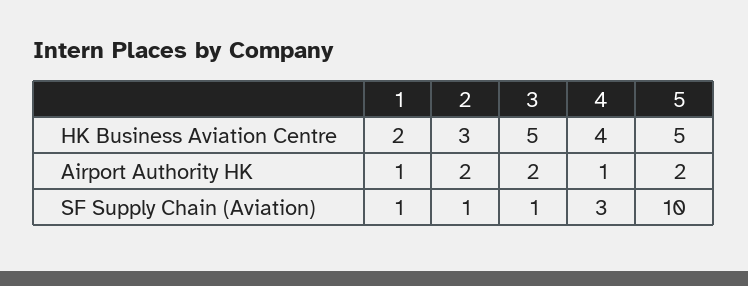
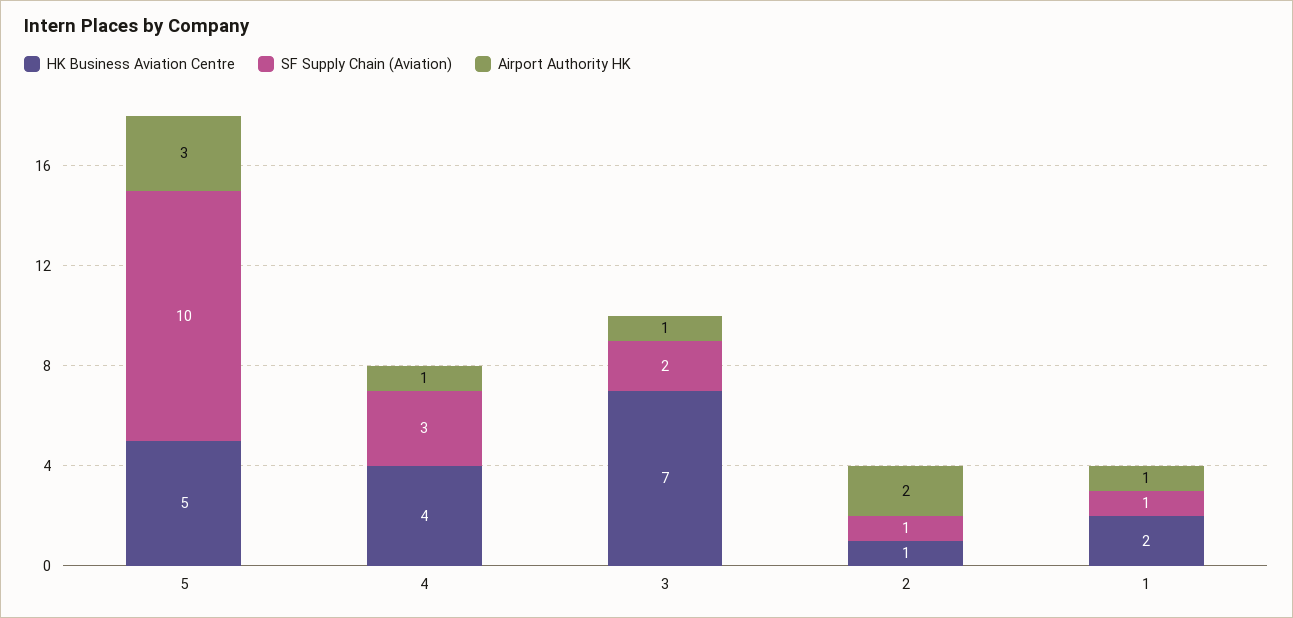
HK Business Aviation Centre, 2: 3 -> 1
HK Business Aviation Centre, 3: 5 -> 7
Airport Authority HK, 3: 2 -> 1
Airport Authority HK, 5: 2 -> 3
SF Supply Chain (Aviation), 3: 1 -> 2

